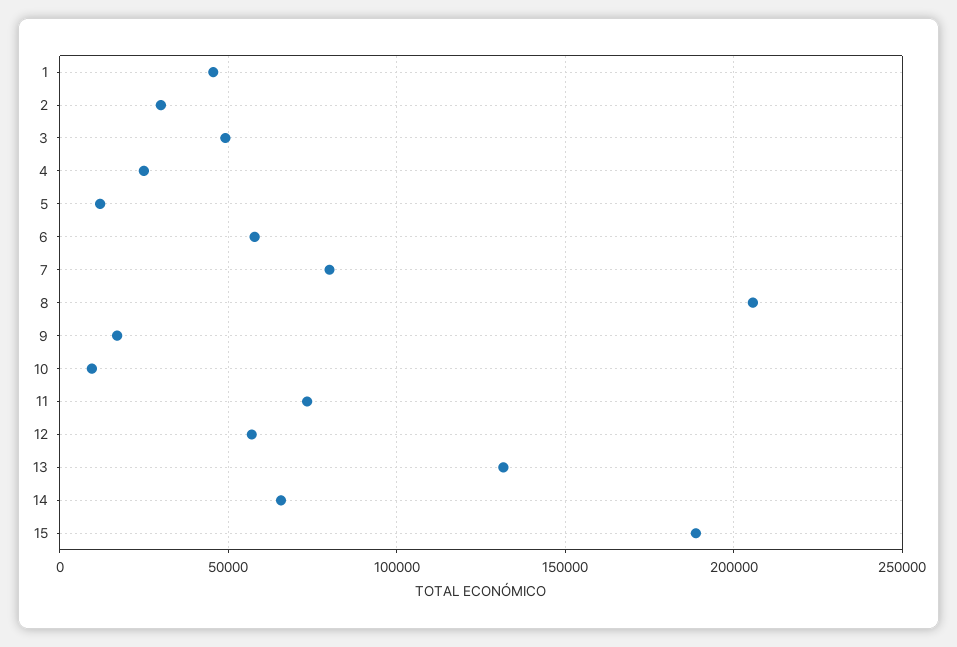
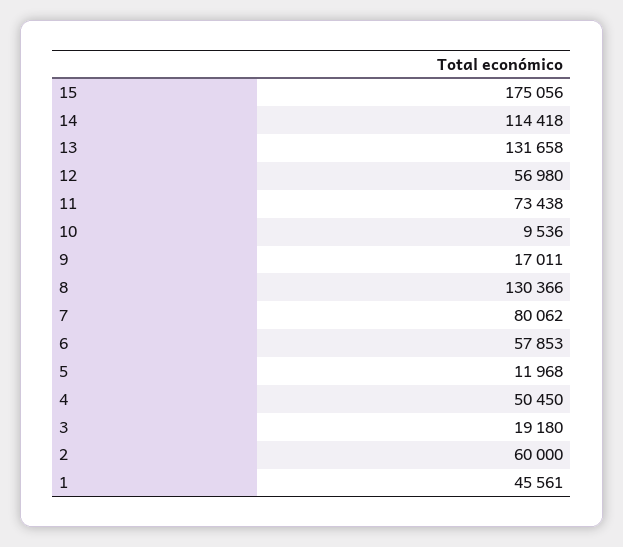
2: 30000 -> 60000
3: 50000 -> 19180
4: 25000 -> 50450
8: 205000 -> 130366
14: 65000 -> 114418
15: 190000 -> 175056

